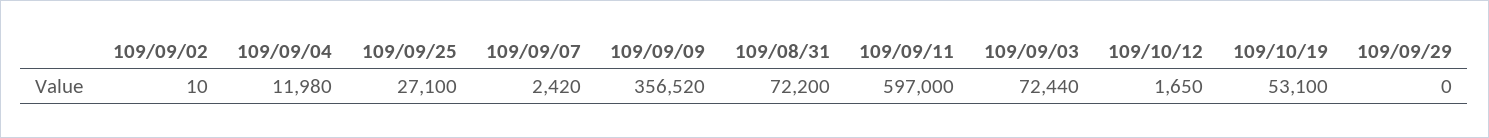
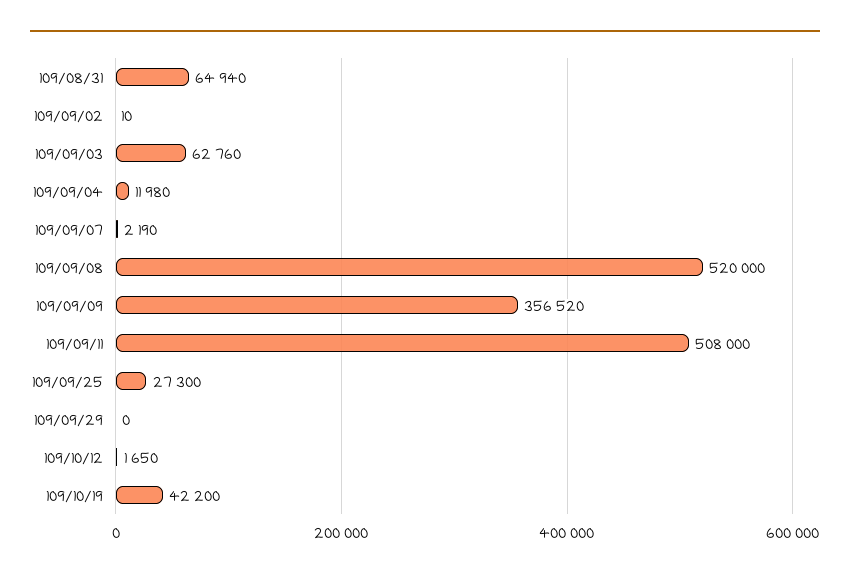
109/09/25: 27100 -> 27300
109/09/07: 2420 -> 2190
109/08/31: 72200 -> 64940
109/09/11: 597000 -> 508000
109/09/03: 72440 -> 62760
109/10/19: 53100 -> 42200
109/09/08: none -> 520000

